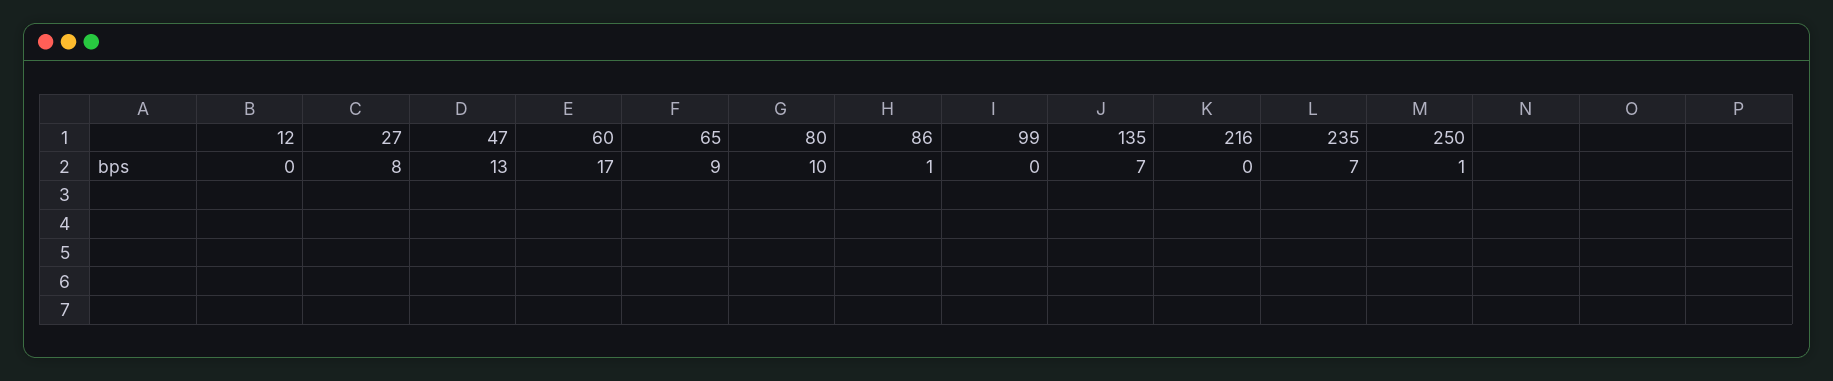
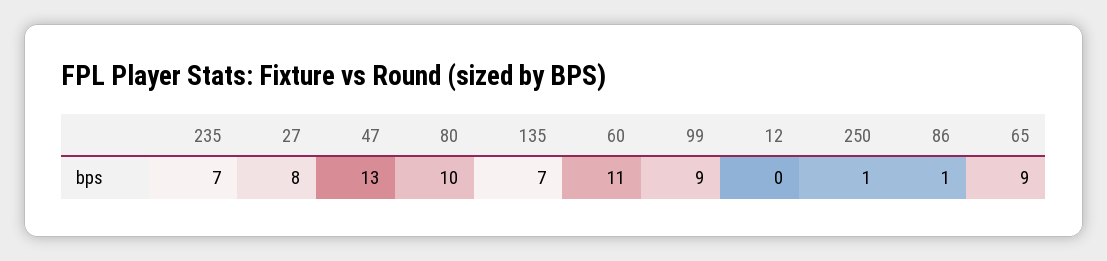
60: 17 -> 11
99: 0 -> 9
216: 0 -> none

